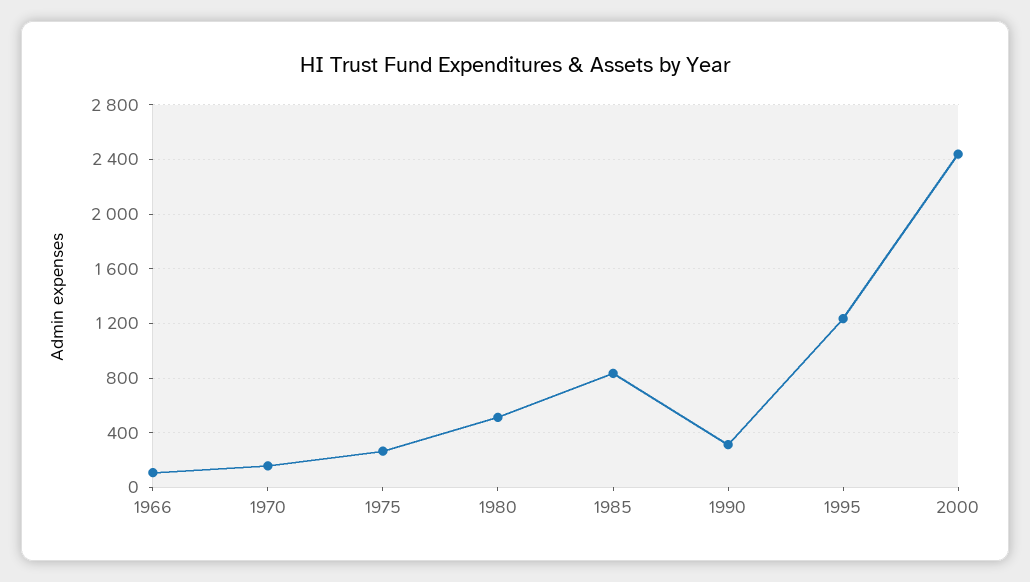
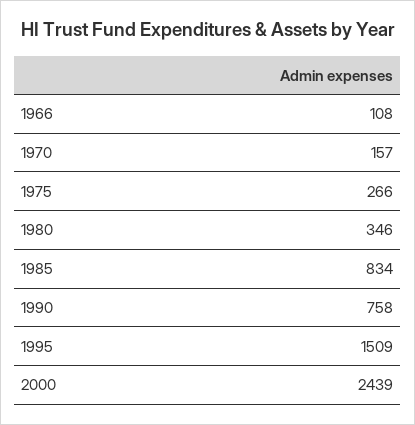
1980: 500 -> 346
1990: 300 -> 758
1995: 1250 -> 1509

